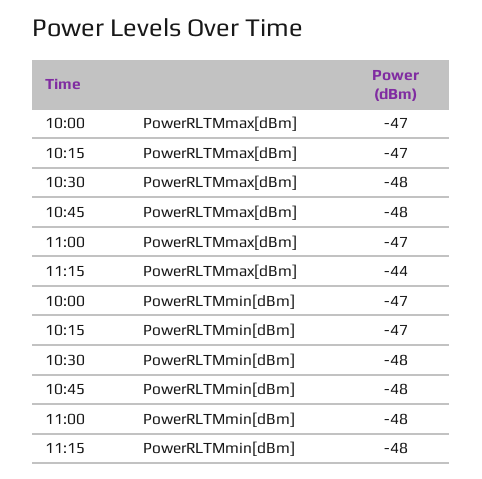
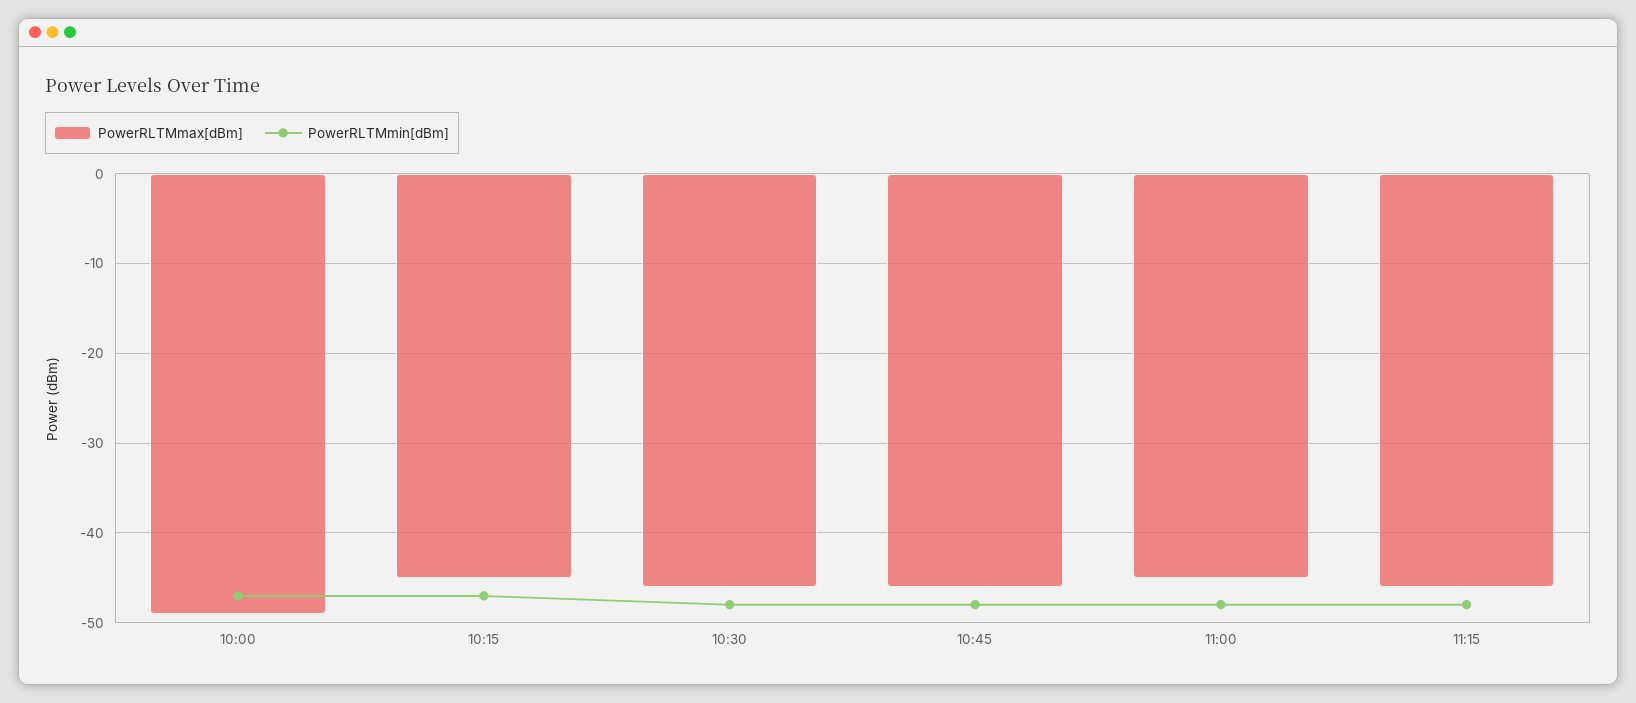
PowerRLTMmax[dBm], 10:00: -47 -> -49
PowerRLTMmax[dBm], 10:15: -47 -> -45
PowerRLTMmax[dBm], 10:30: -48 -> -46
PowerRLTMmax[dBm], 10:45: -48 -> -46
PowerRLTMmax[dBm], 11:00: -47 -> -45
PowerRLTMmax[dBm], 11:15: -44 -> -46

